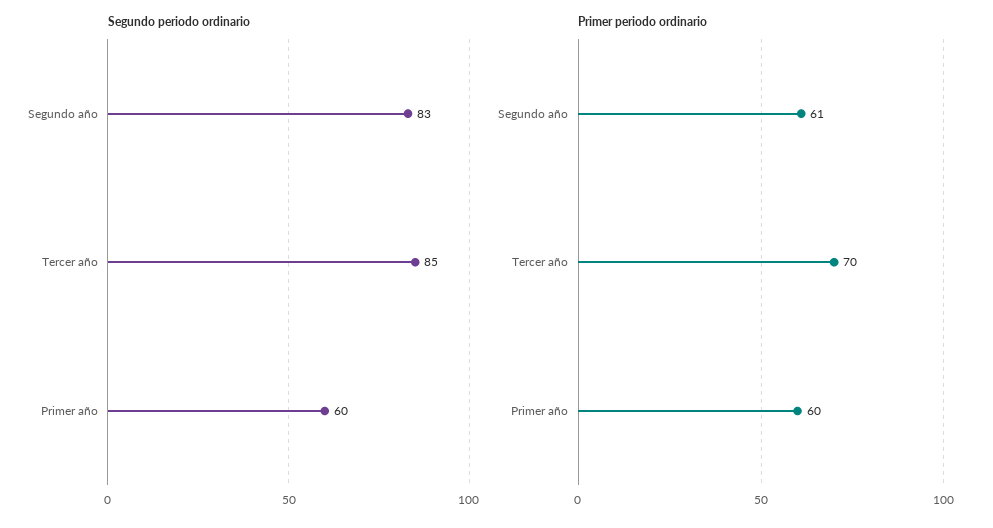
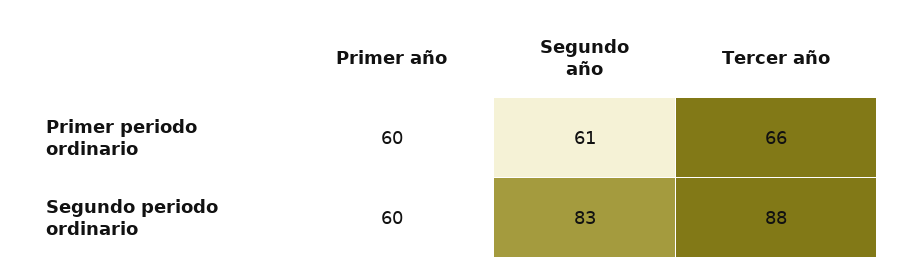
Segundo periodo ordinario, Tercer año: 85 -> 88
Primer periodo ordinario, Tercer año: 70 -> 66

